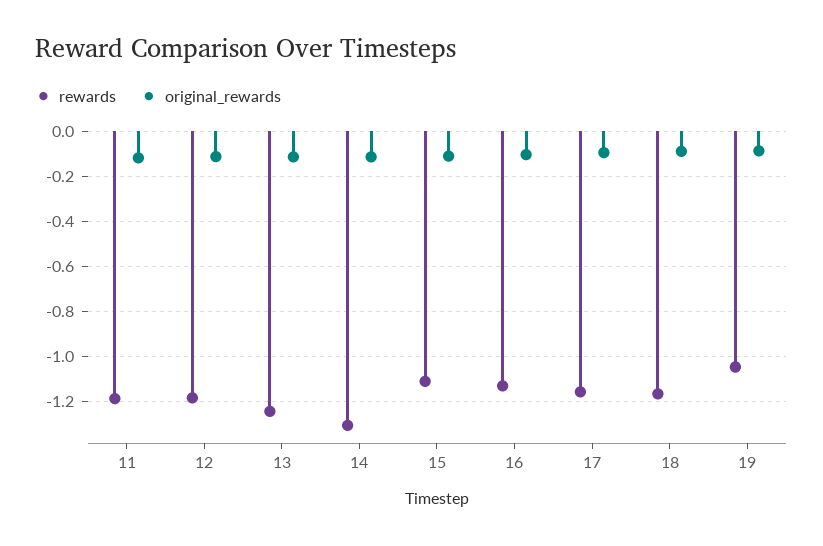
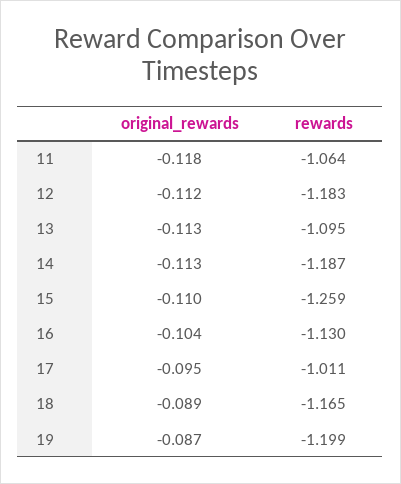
rewards, 11: -1.2 -> -1.064
rewards, 13: -1.25 -> -1.095
rewards, 14: -1.3 -> -1.187
rewards, 15: -1.1 -> -1.259
rewards, 17: -1.15 -> -1.011
rewards, 19: -1.05 -> -1.199

